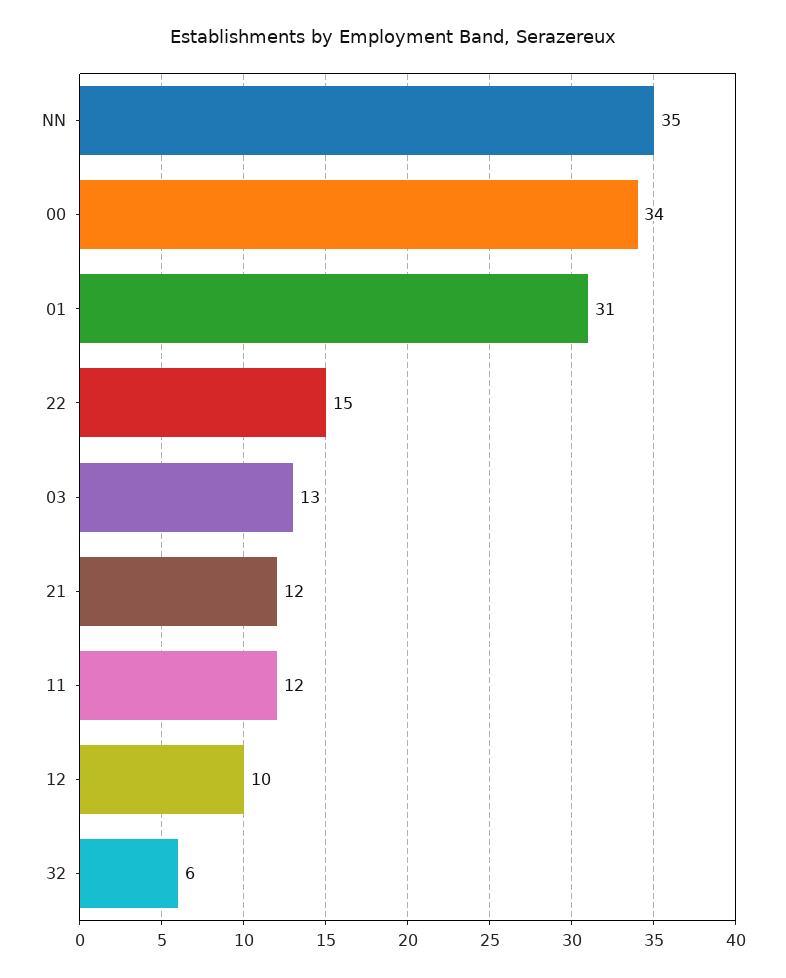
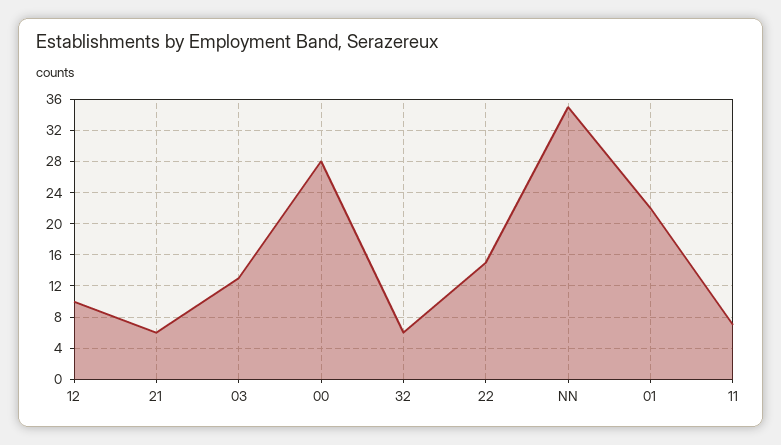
00: 34 -> 28
01: 31 -> 22
21: 12 -> 6
11: 12 -> 7

